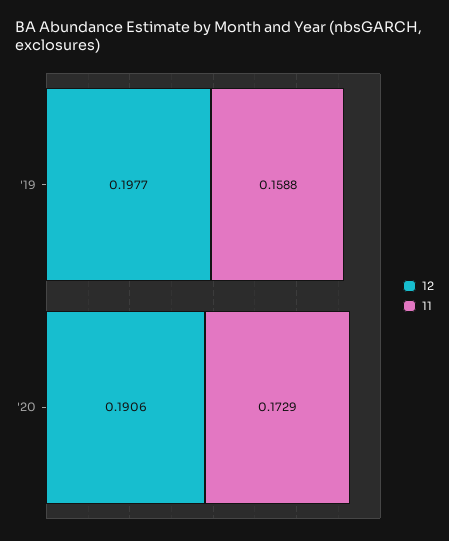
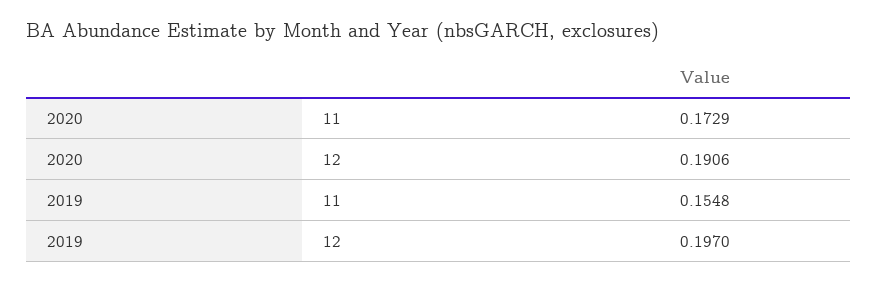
12, '19: 0.1977 -> 0.197
11, '19: 0.1588 -> 0.1548

